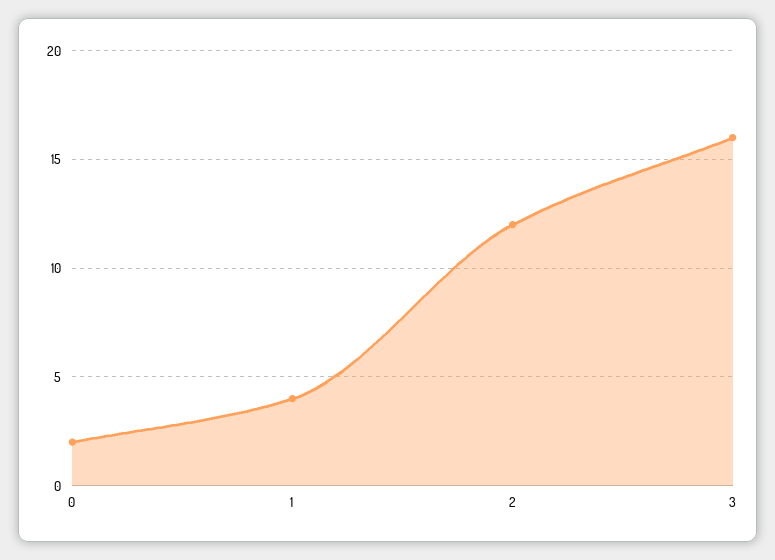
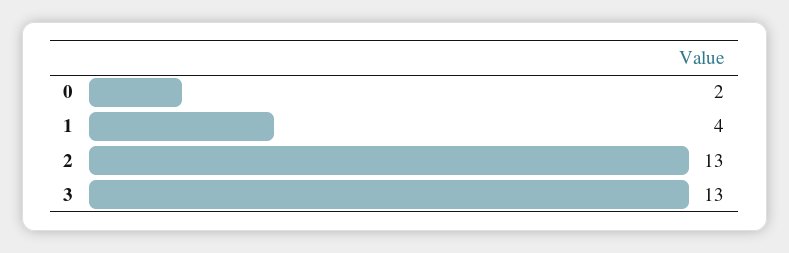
2: 12 -> 13
3: 16 -> 13

